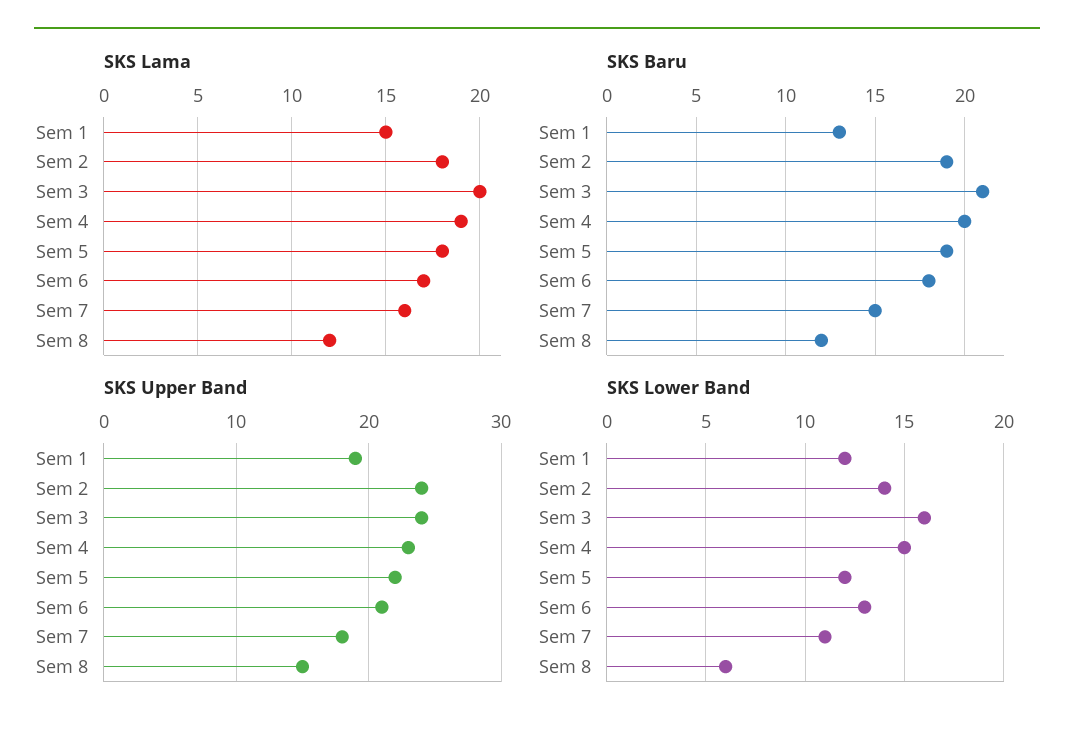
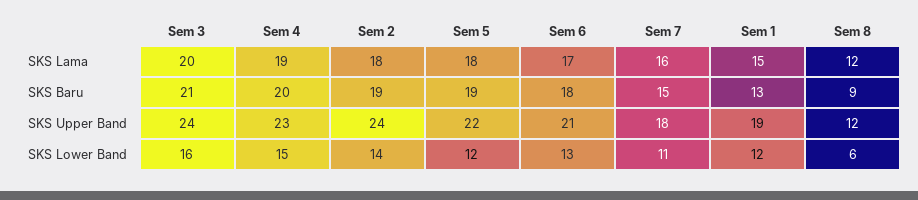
SKS Baru, Sem 8: 12 -> 9
SKS Upper Band, Sem 8: 15 -> 12

